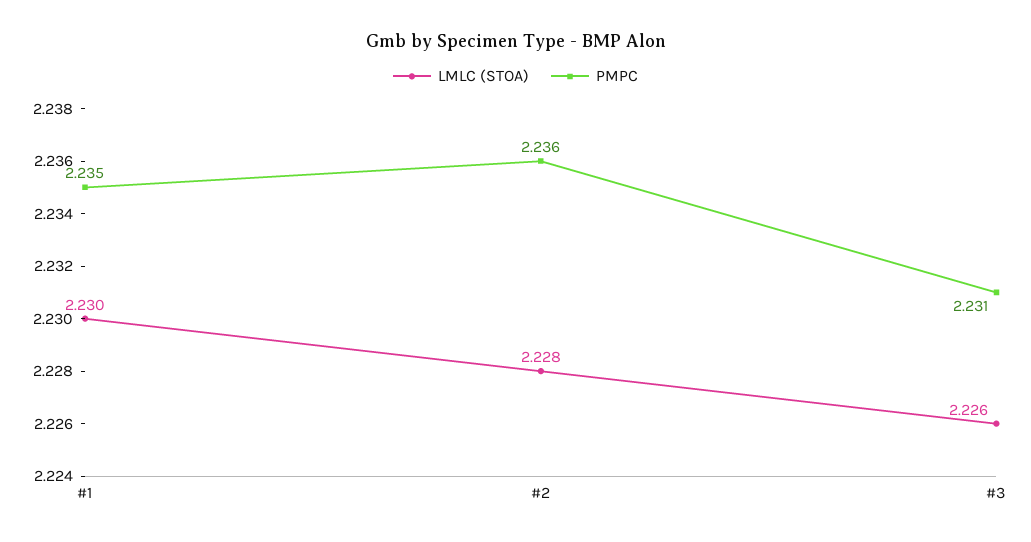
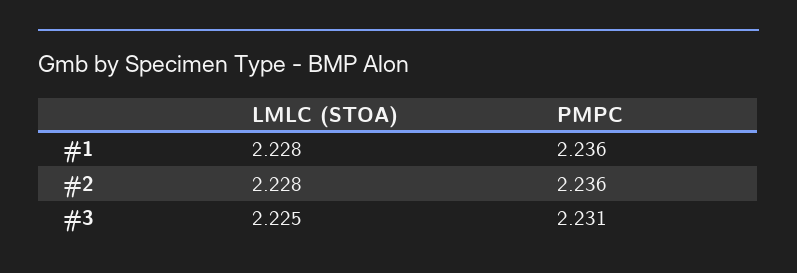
LMLC (STOA), #1: 2.23 -> 2.228
PMPC, #1: 2.235 -> 2.236
LMLC (STOA), #3: 2.226 -> 2.225

